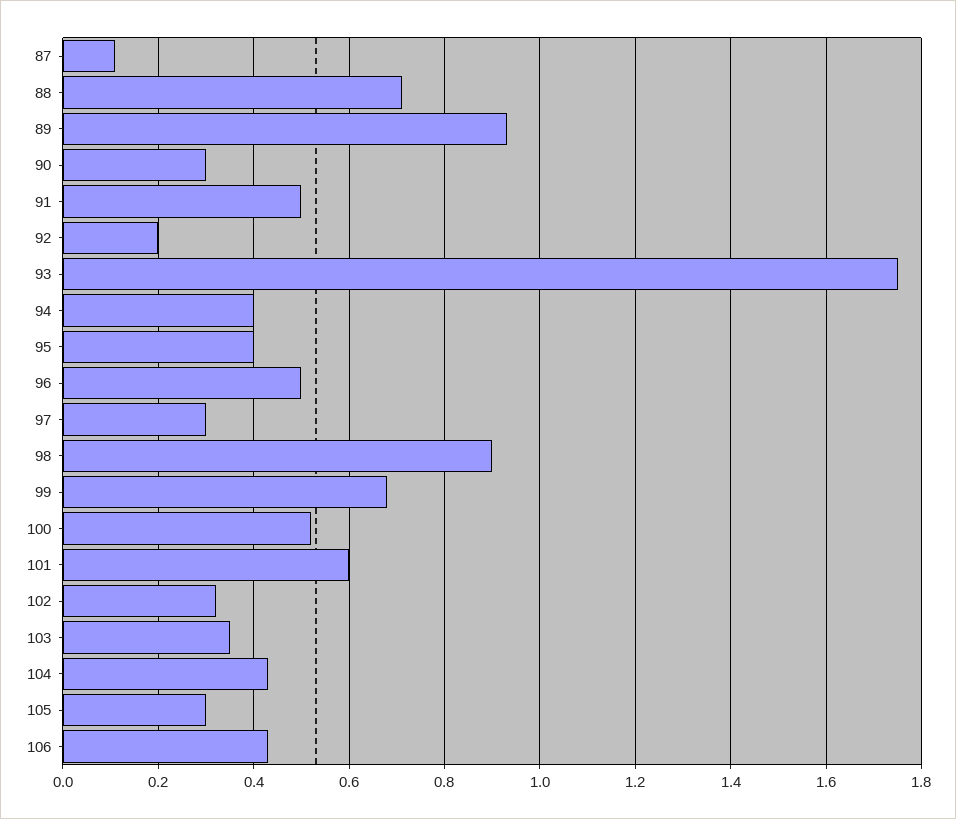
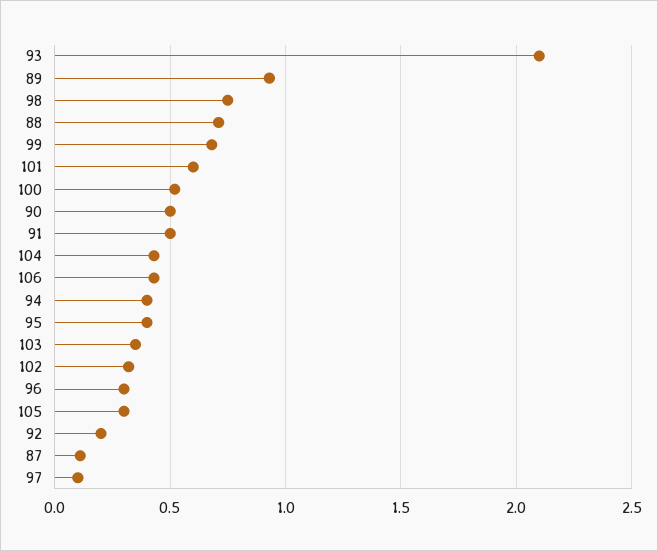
90: 0.3 -> 0.5
93: 1.75 -> 2.1
96: 0.5 -> 0.3
97: 0.3 -> 0.1
98: 0.9 -> 0.75

